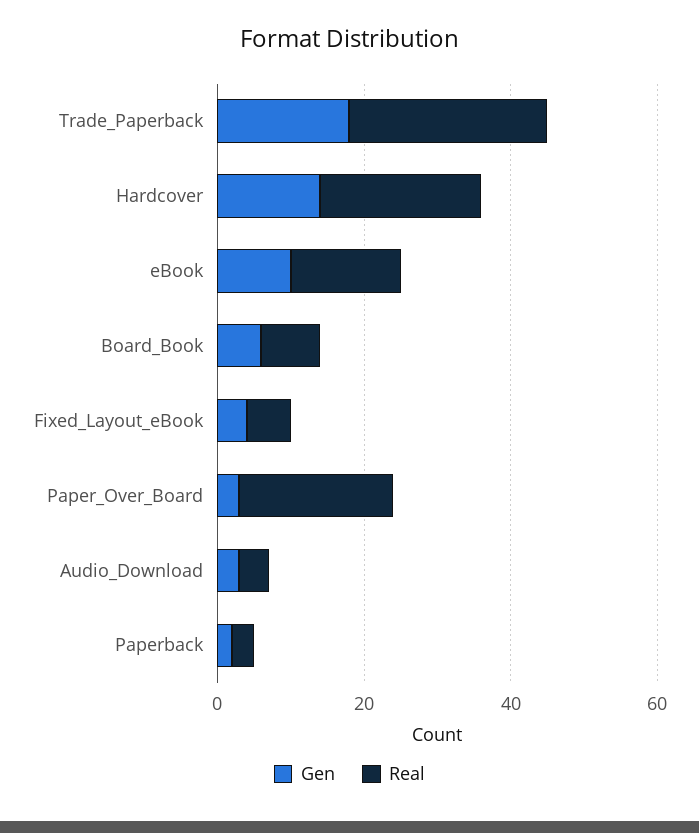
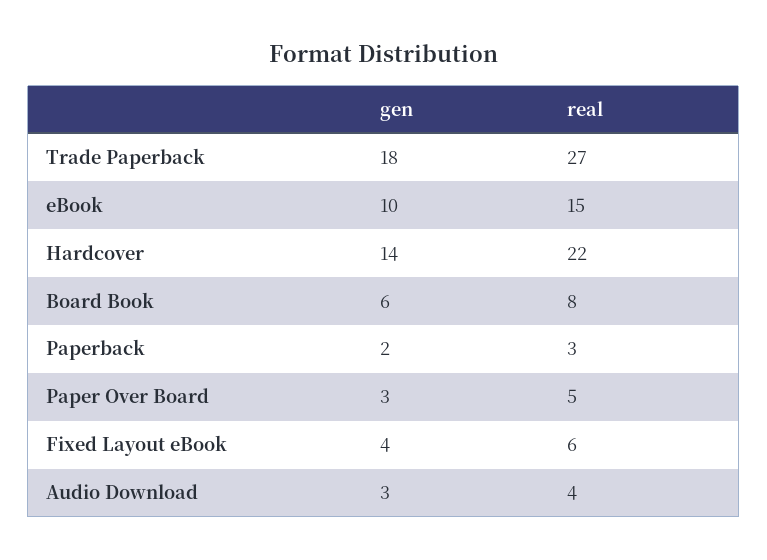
Real, Paper_Over_Board: 20 -> 5

